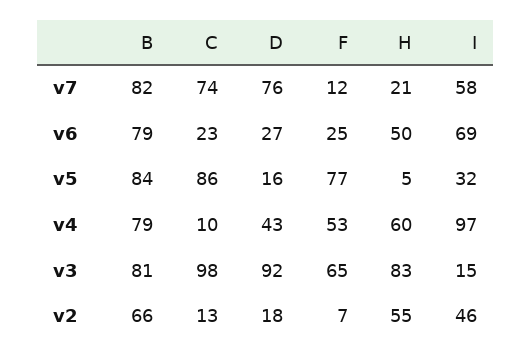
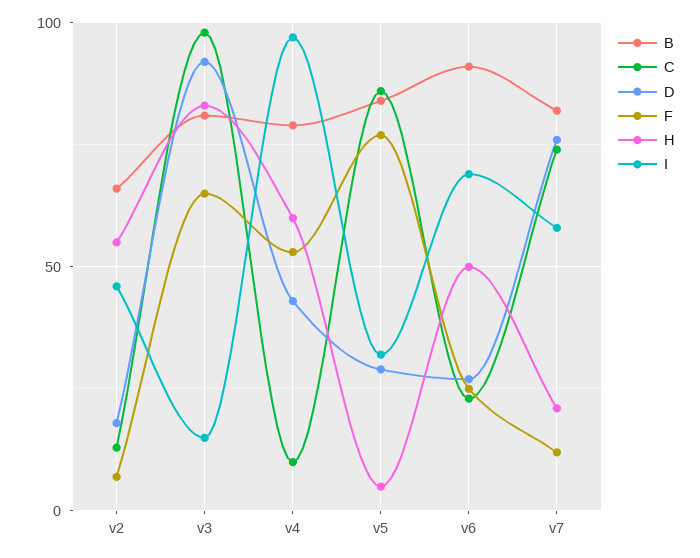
B, v6: 79 -> 90
D, v5: 16 -> 30

